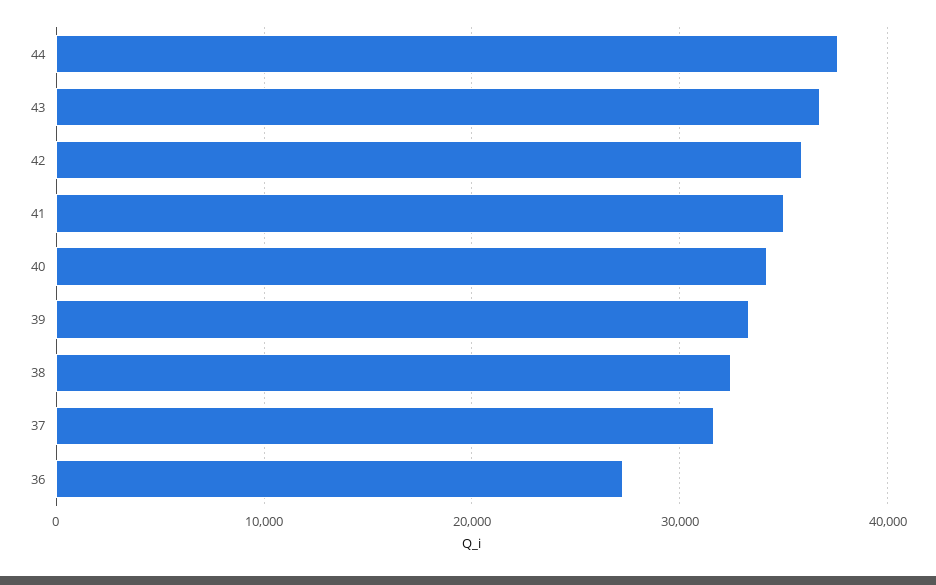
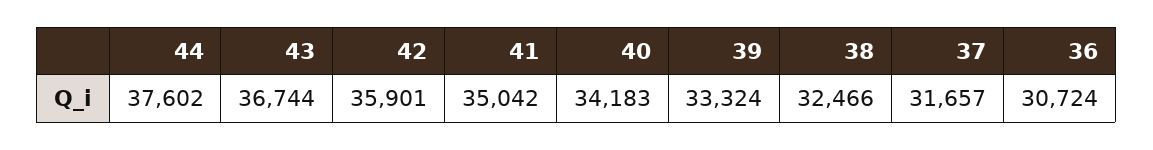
36: 27000 -> 30724

